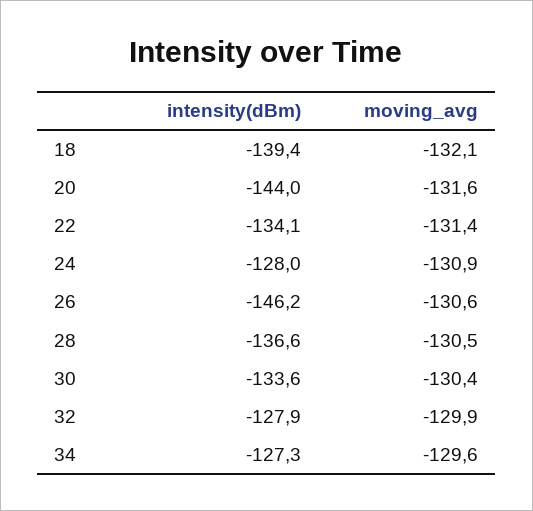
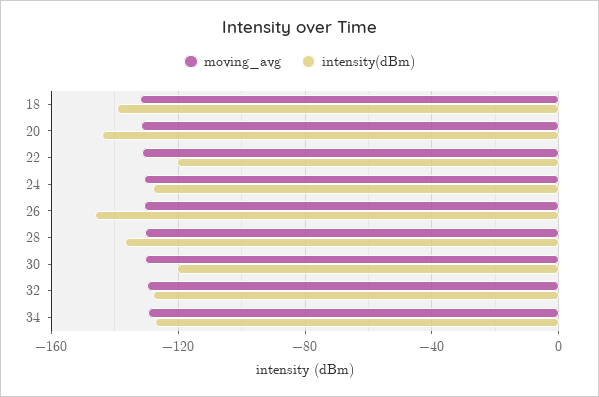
intensity(dBm), 22: -134.1 -> -120
intensity(dBm), 30: -133.6 -> -120

